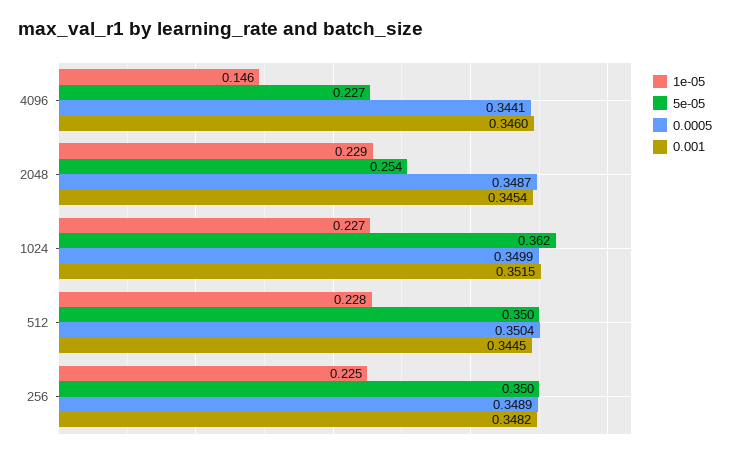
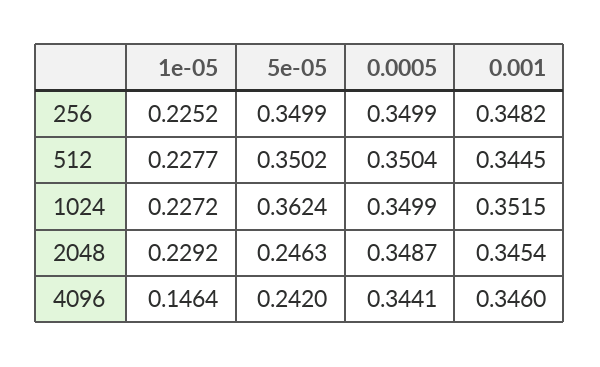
5e-05, 4096: 0.227 -> 0.242
5e-05, 2048: 0.254 -> 0.2463
0.0005, 256: 0.3489 -> 0.3499

